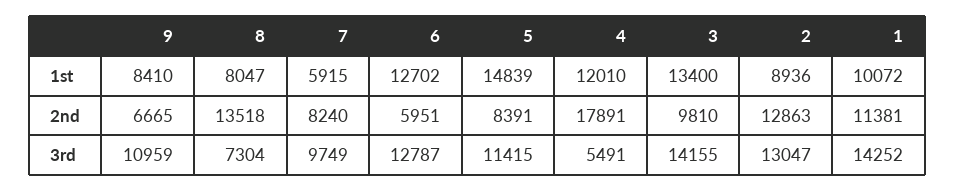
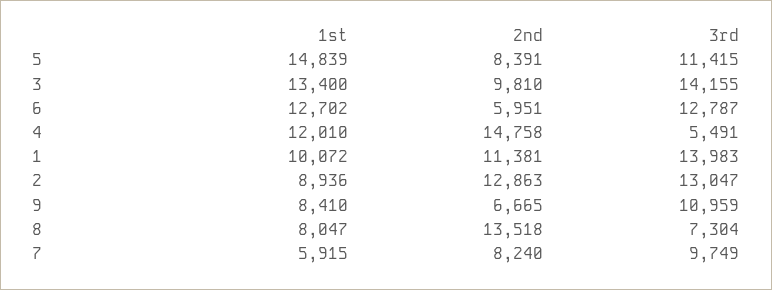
4, 2nd: 17891 -> 14758
1, 3rd: 14252 -> 13983

